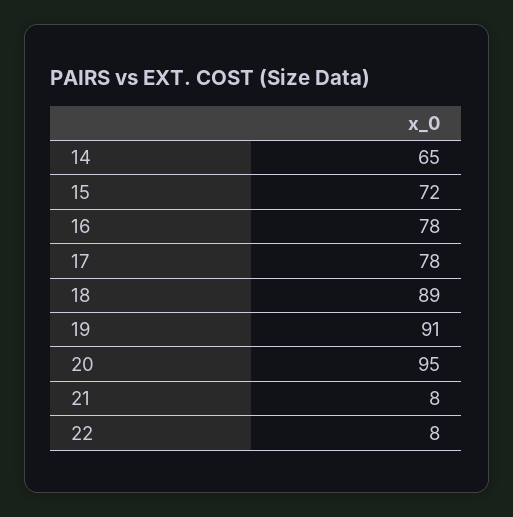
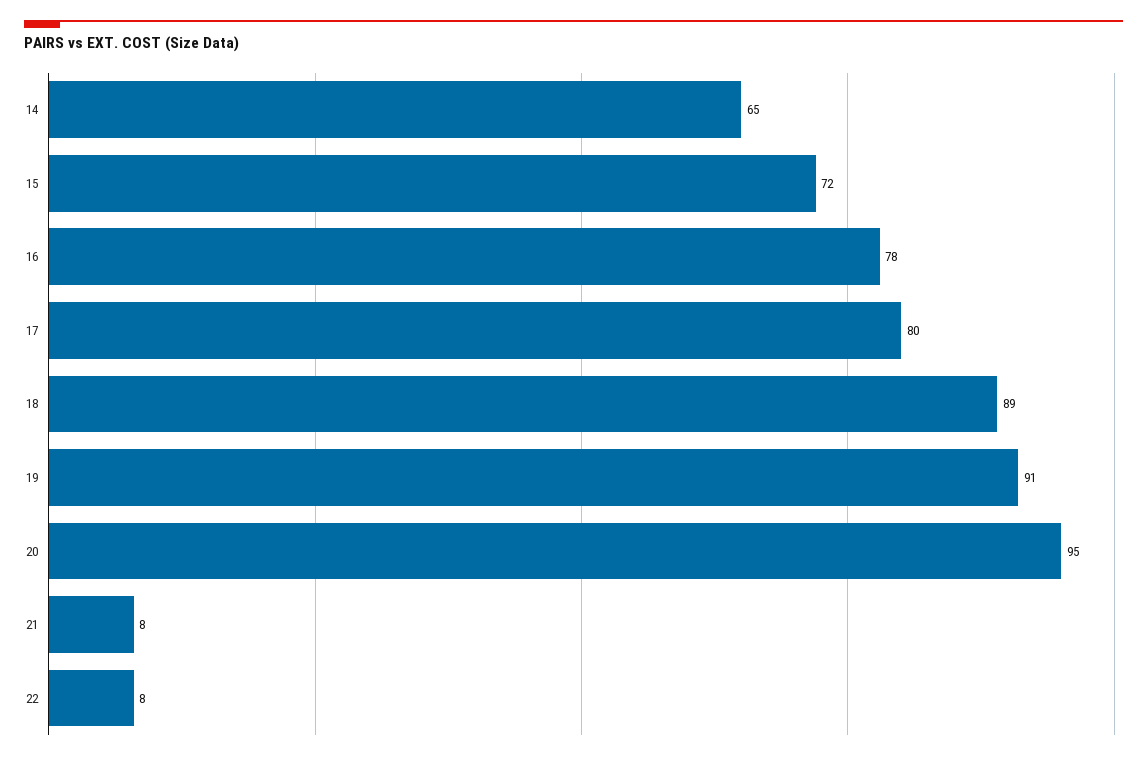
17: 78 -> 80

